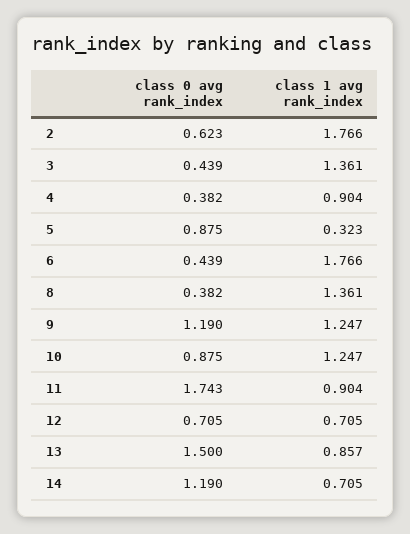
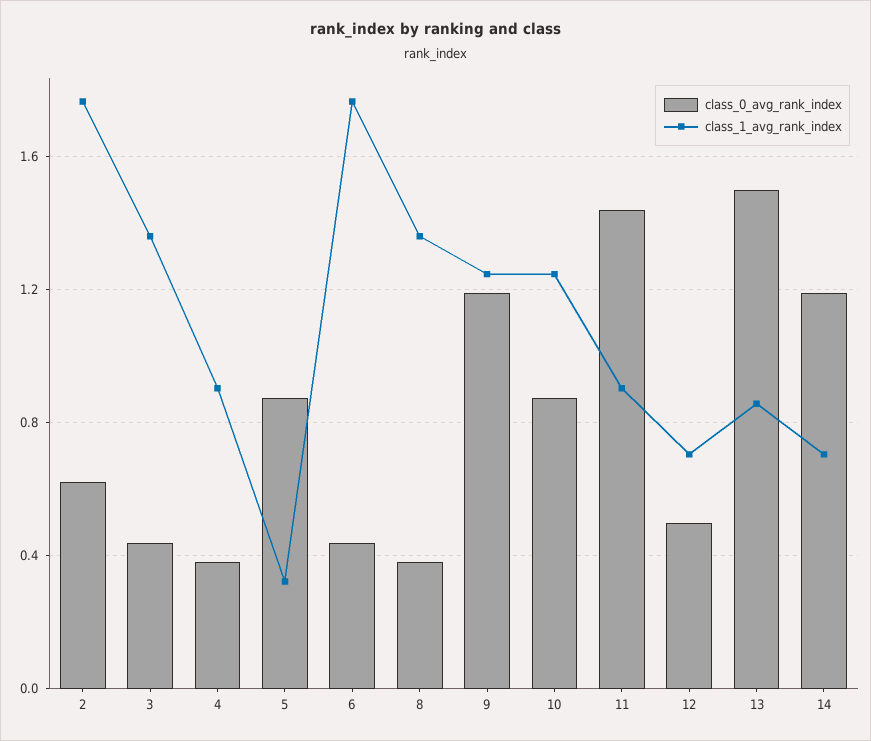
class 0 avg rank_index, 11: 1.743 -> 1.45
class 0 avg rank_index, 12: 0.705 -> 0.5

